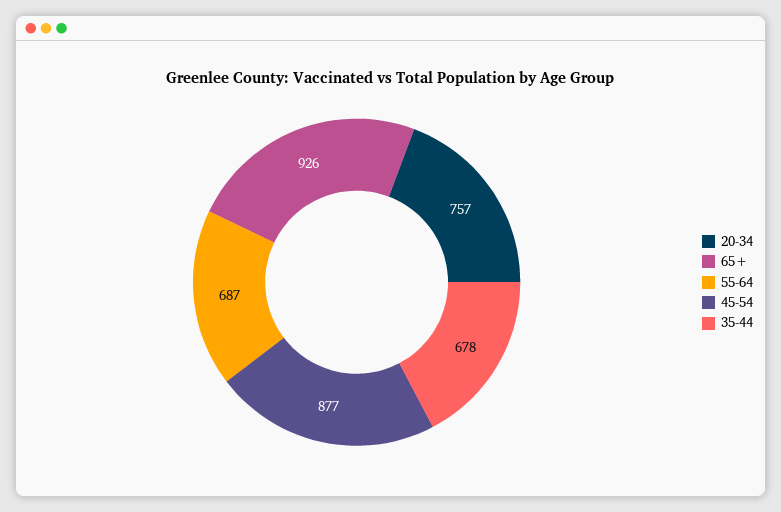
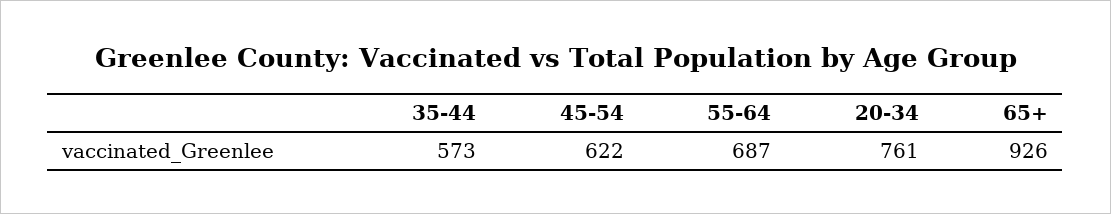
20-34: 757 -> 761
45-54: 877 -> 622
35-44: 678 -> 573

